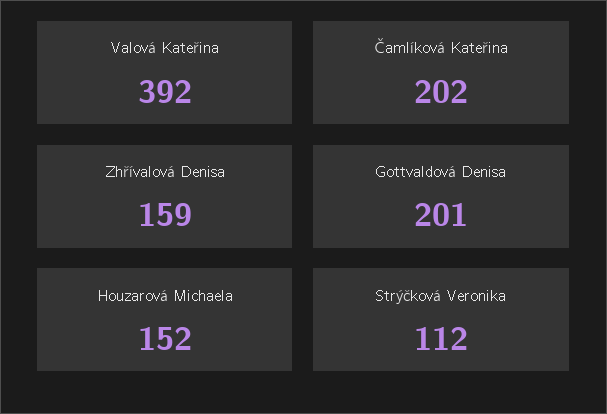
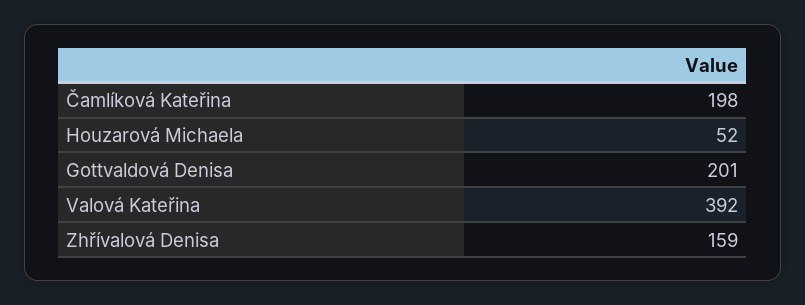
Čamlíková Kateřina: 202 -> 198
Houzarová Michaela: 152 -> 52
Strýčková Veronika: 112 -> none

